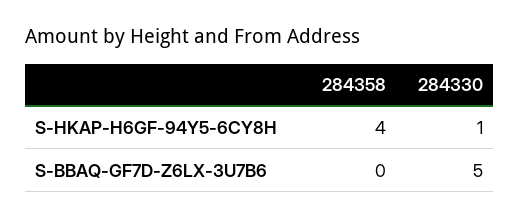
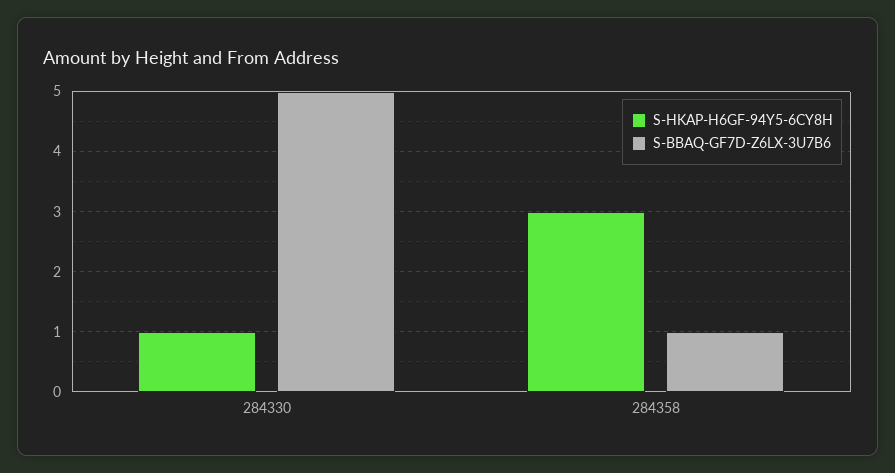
S-HKAP-H6GF-94Y5-6CY8H, 284358: 4 -> 3
S-BBAQ-GF7D-Z6LX-3U7B6, 284358: 0 -> 1

